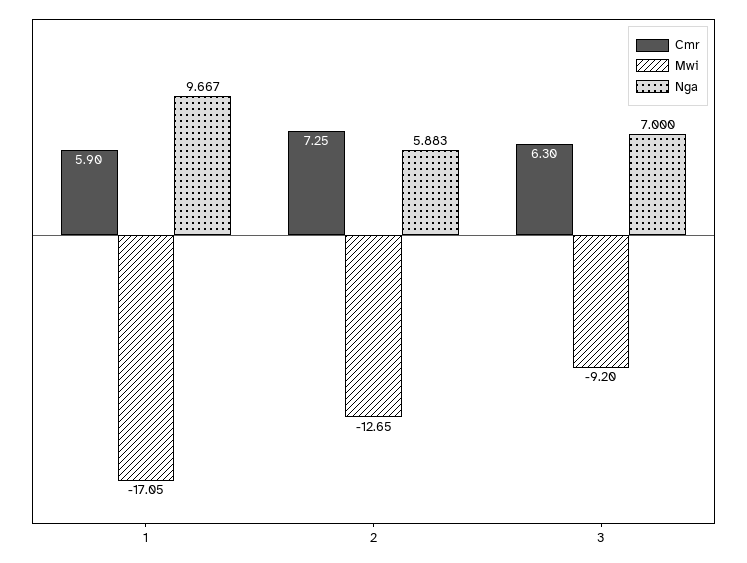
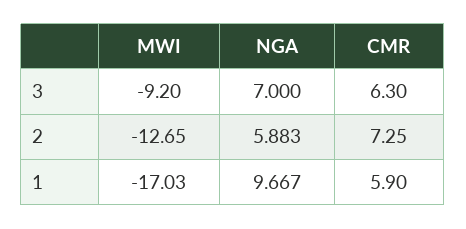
Mwi, 1: -17.05 -> -17.03

